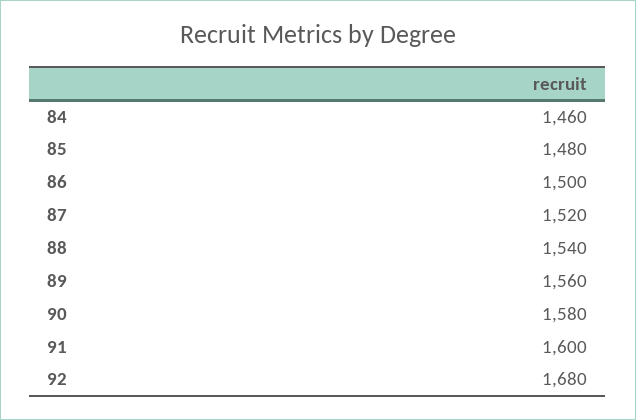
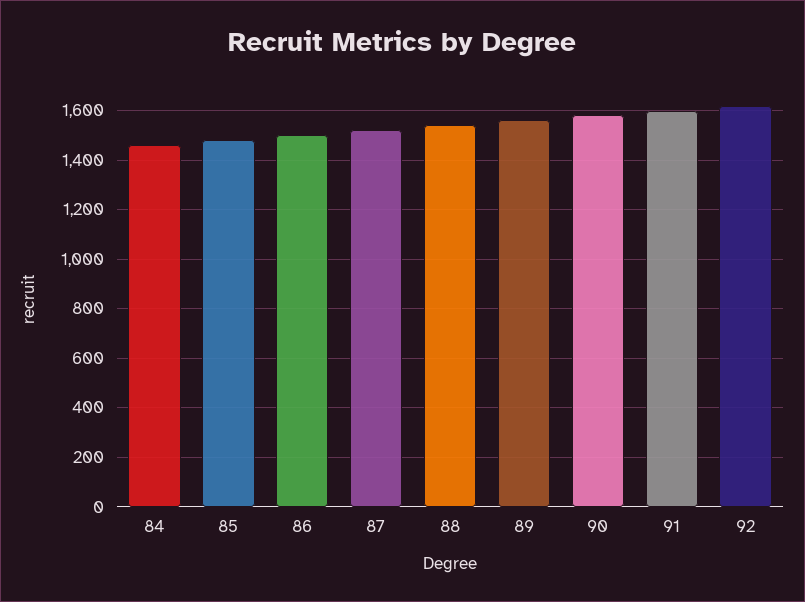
92: 1680 -> 1625

